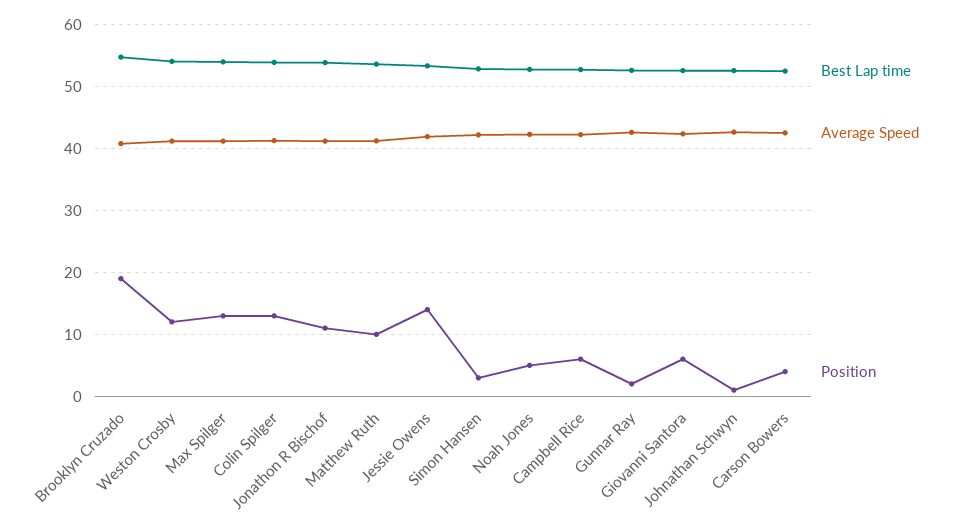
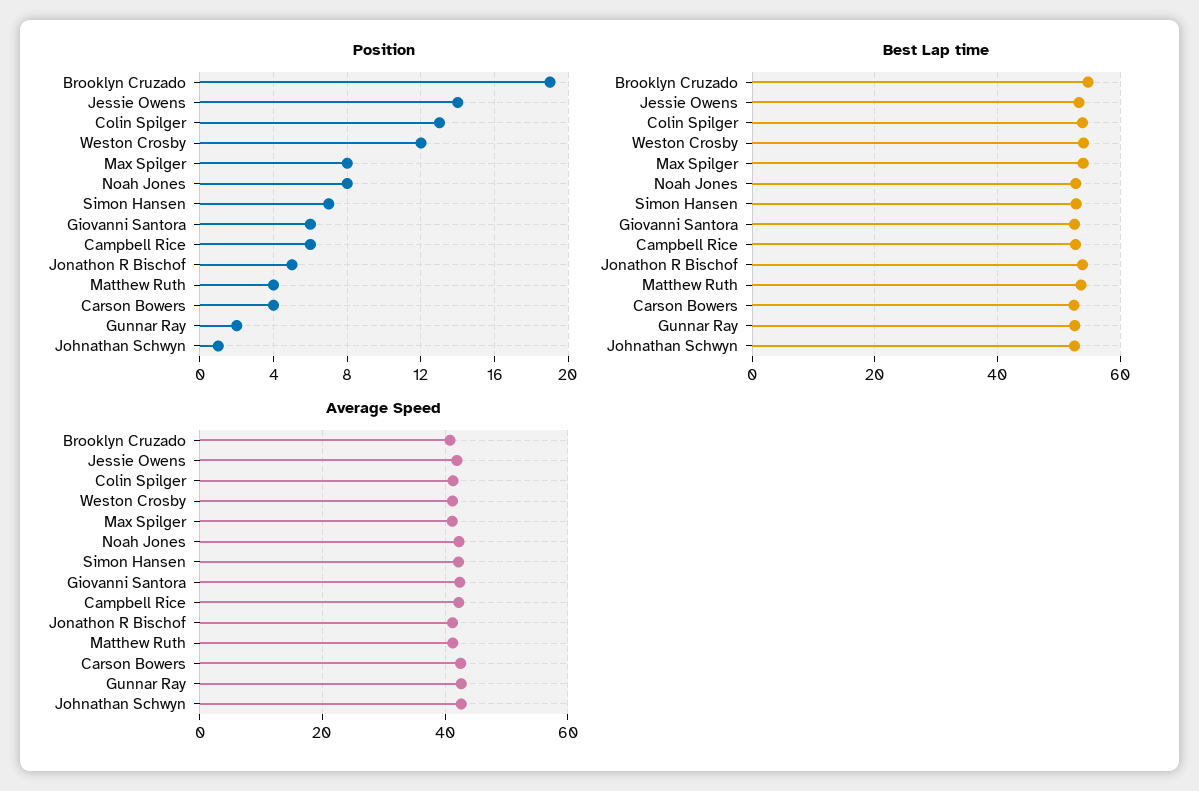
Position, Max Spilger: 13 -> 8
Position, Jonathon R Bischof: 11 -> 5
Position, Matthew Ruth: 10 -> 4
Position, Simon Hansen: 3 -> 7
Position, Noah Jones: 5 -> 8

